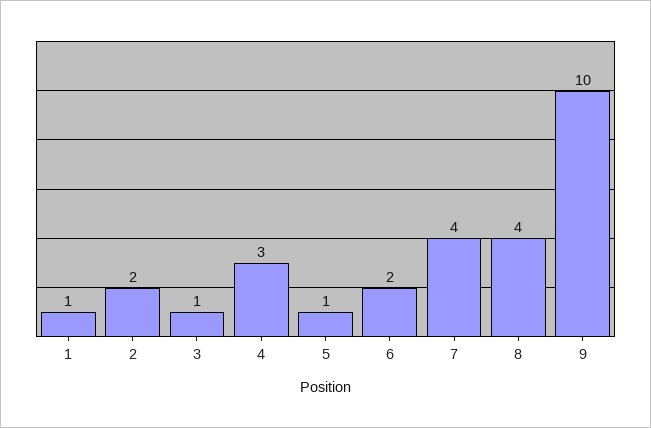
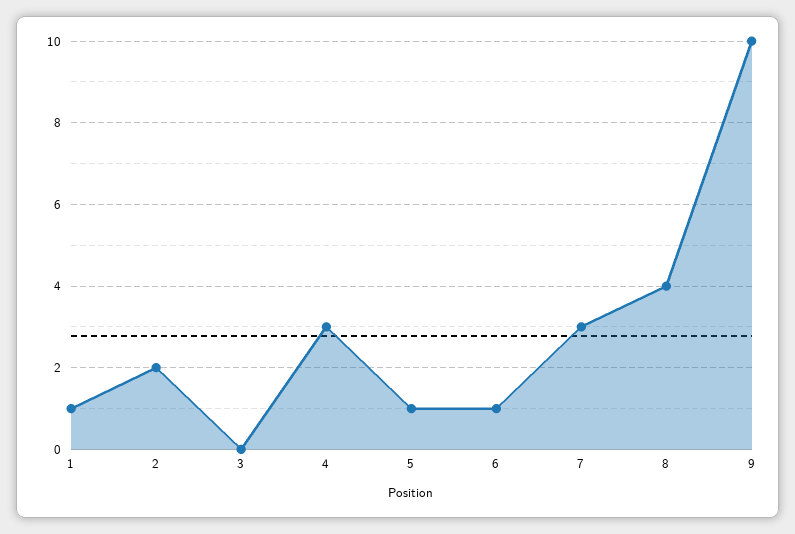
3: 1 -> 0
6: 2 -> 1
7: 4 -> 3

